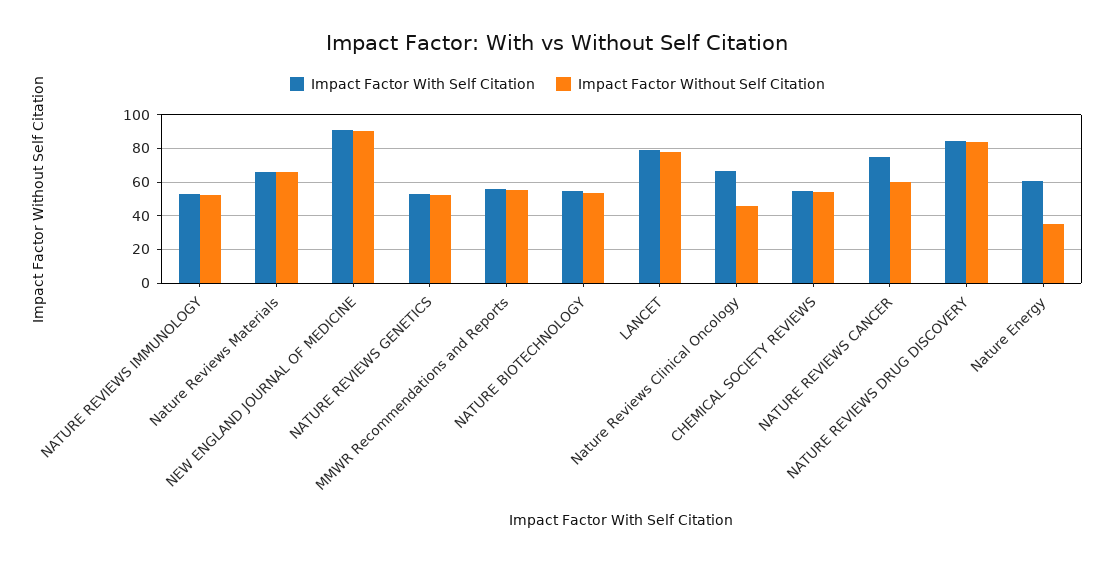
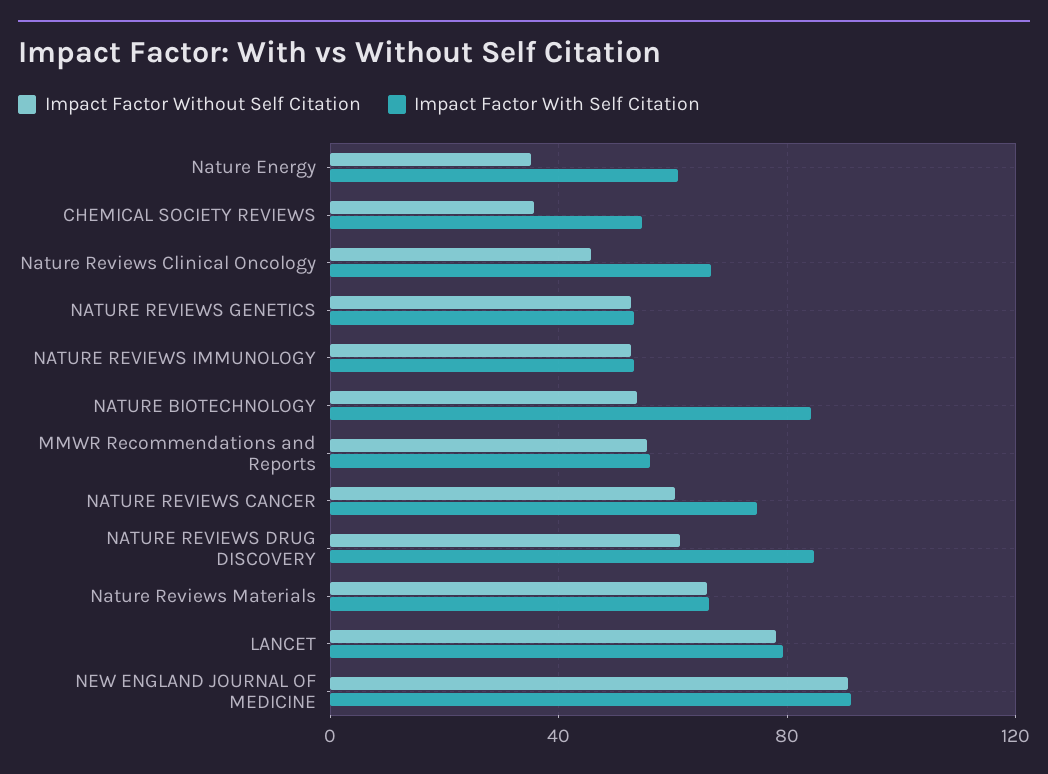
Impact Factor With Self Citation, NATURE BIOTECHNOLOGY: 55 -> 85
Impact Factor Without Self Citation, CHEMICAL SOCIETY REVIEWS: 55 -> 35
Impact Factor Without Self Citation, NATURE REVIEWS DRUG DISCOVERY: 85 -> 60

